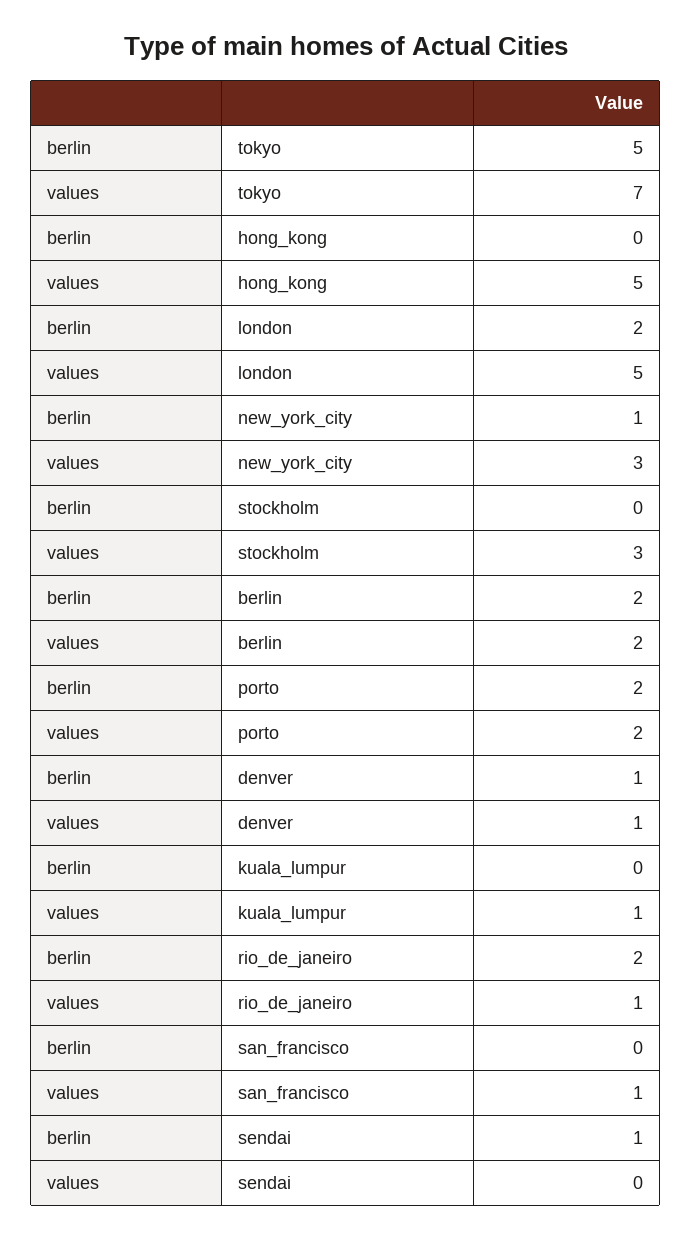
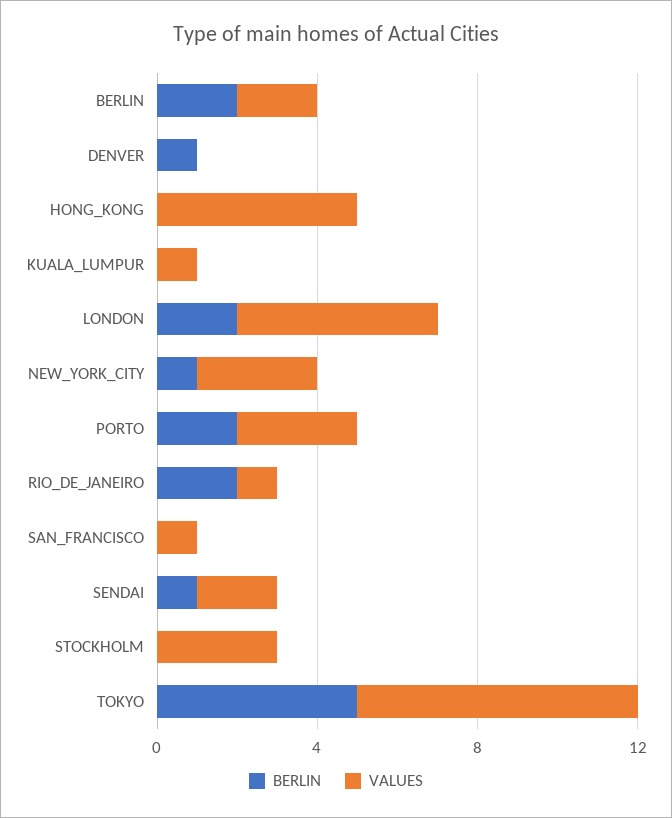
values, porto: 2 -> 3
values, denver: 1 -> 0
values, sendai: 0 -> 2

